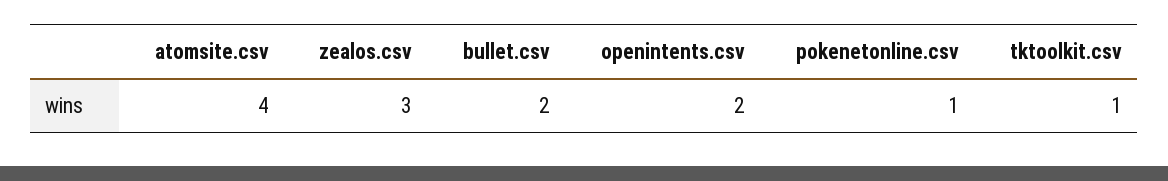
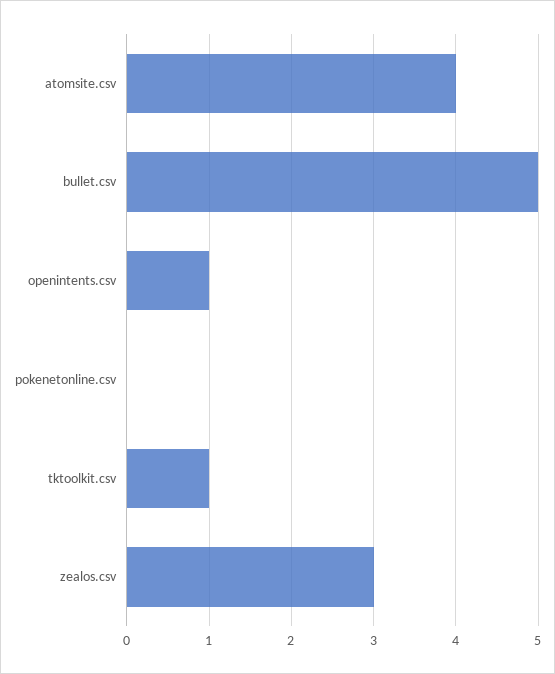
bullet.csv: 2 -> 5
openintents.csv: 2 -> 1
pokenetonline.csv: 1 -> 0

